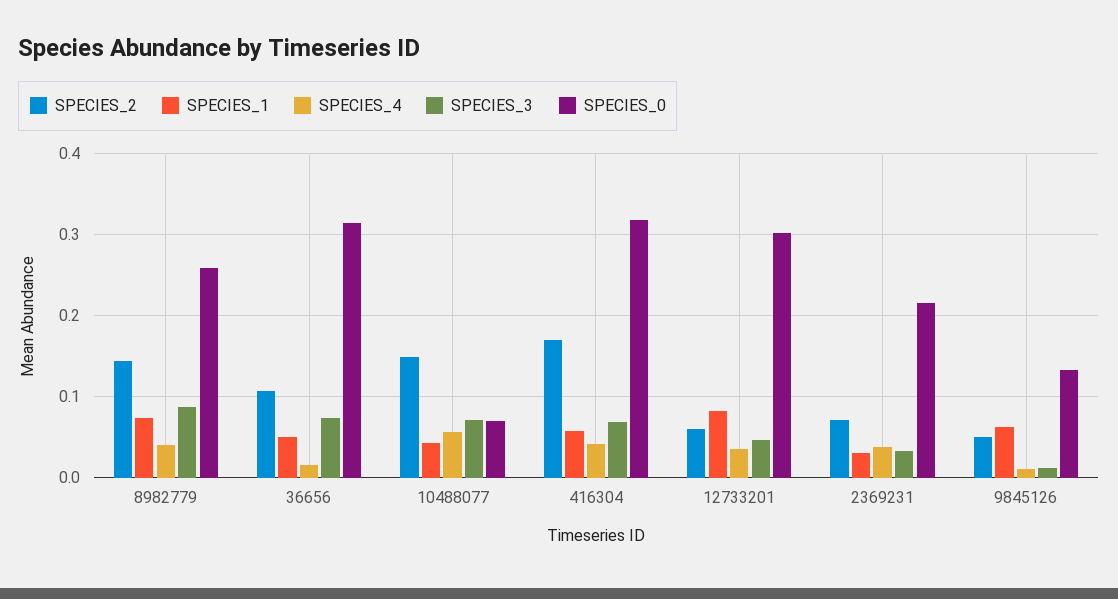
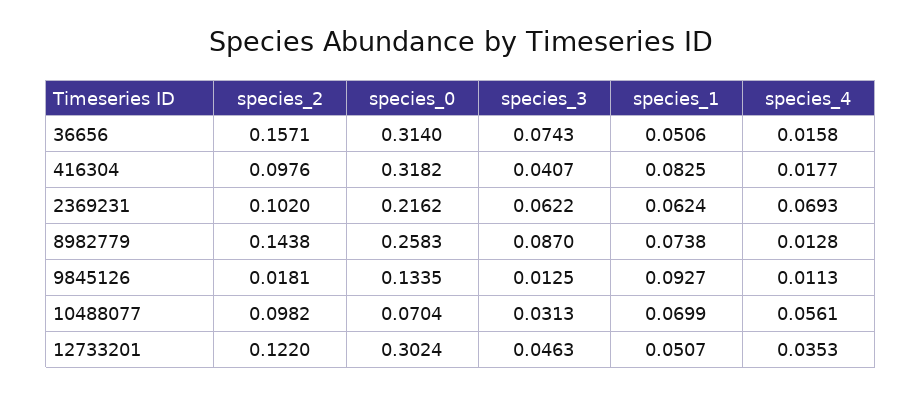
SPECIES_4, 8982779: 0.04 -> 0.0128
SPECIES_2, 36656: 0.11 -> 0.1571
SPECIES_2, 10488077: 0.15 -> 0.0982
SPECIES_1, 10488077: 0.04 -> 0.0699
SPECIES_3, 10488077: 0.07 -> 0.0313
SPECIES_2, 416304: 0.17 -> 0.0976
SPECIES_1, 416304: 0.06 -> 0.0825
SPECIES_4, 416304: 0.04 -> 0.0177
SPECIES_3, 416304: 0.07 -> 0.0407
SPECIES_2, 12733201: 0.06 -> 0.122
SPECIES_1, 12733201: 0.08 -> 0.0507
SPECIES_2, 2369231: 0.07 -> 0.102
SPECIES_1, 2369231: 0.03 -> 0.0624
SPECIES_4, 2369231: 0.04 -> 0.0693
SPECIES_3, 2369231: 0.03 -> 0.0622
SPECIES_2, 9845126: 0.05 -> 0.0181
SPECIES_1, 9845126: 0.06 -> 0.0927

